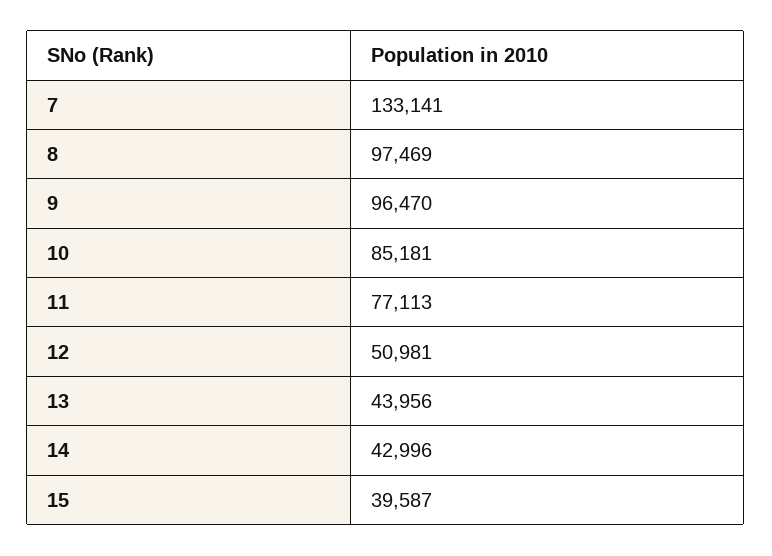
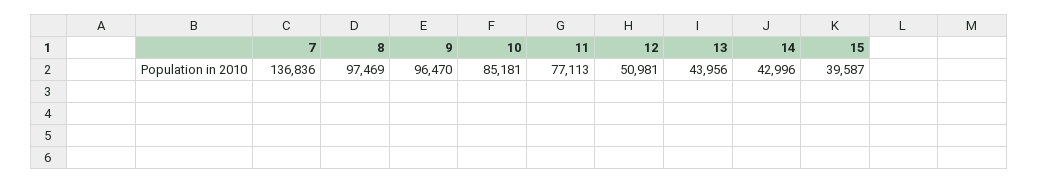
7: 133141 -> 136836

